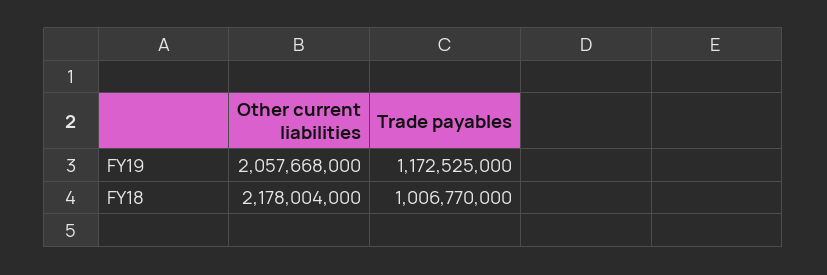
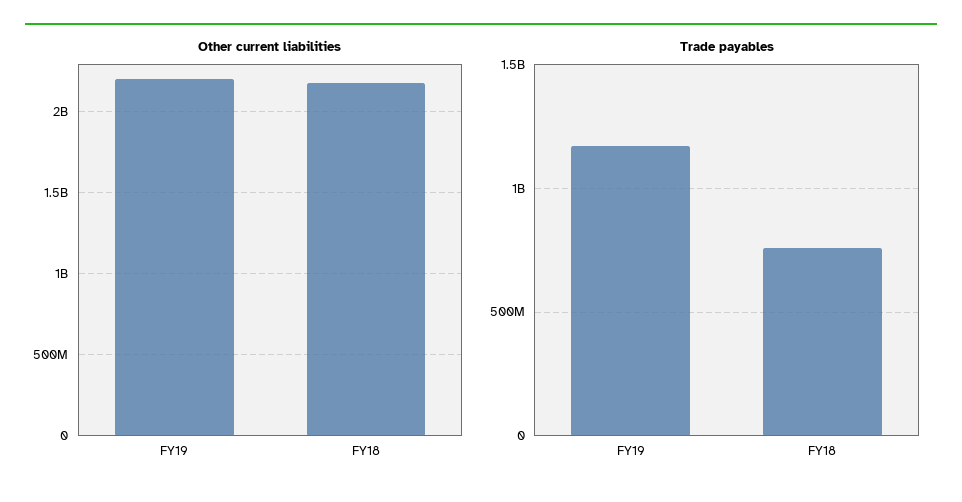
Other current liabilities, FY19: 2057668000 -> 2200000000
Trade payables, FY18: 1006770000 -> 750000000

